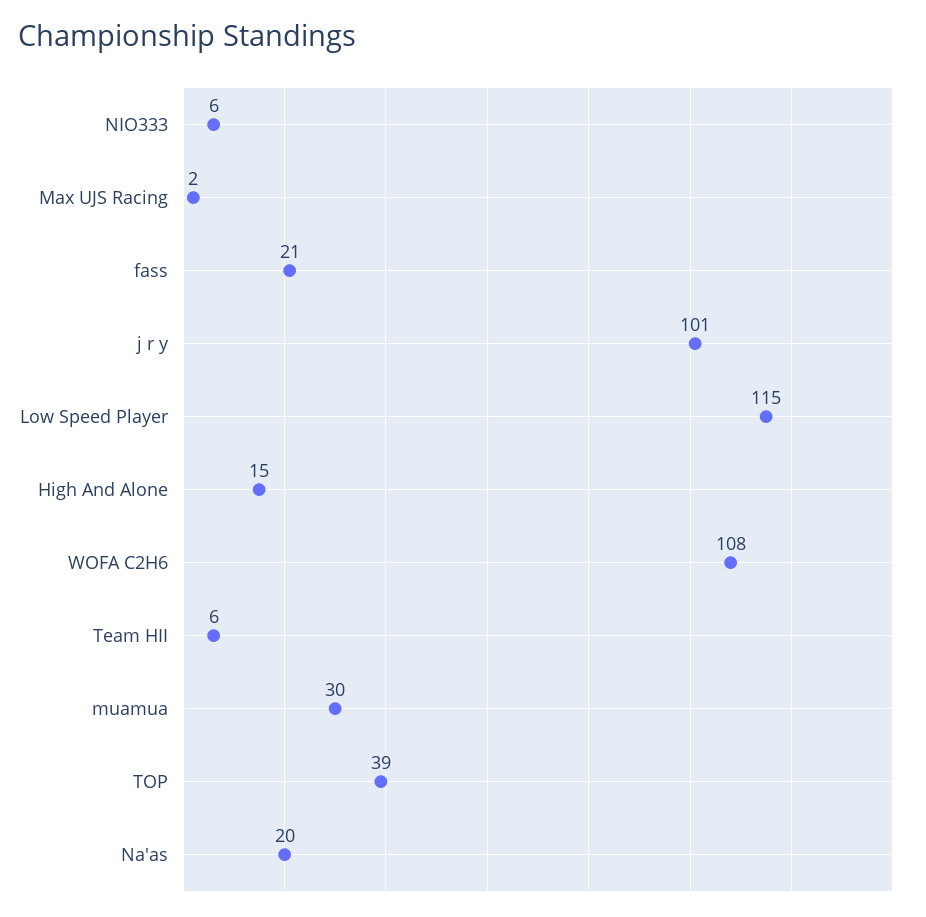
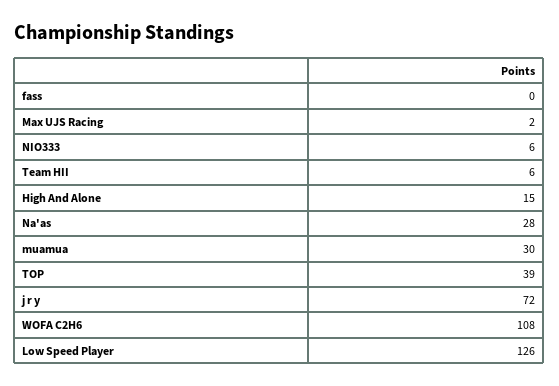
fass: 21 -> 0
j r y: 101 -> 72
Low Speed Player: 115 -> 126
Na'as: 20 -> 28

